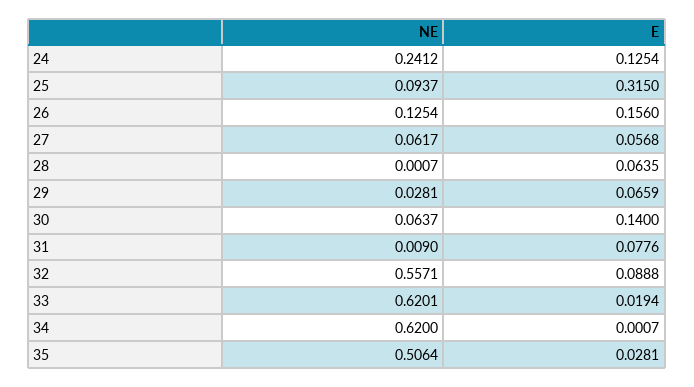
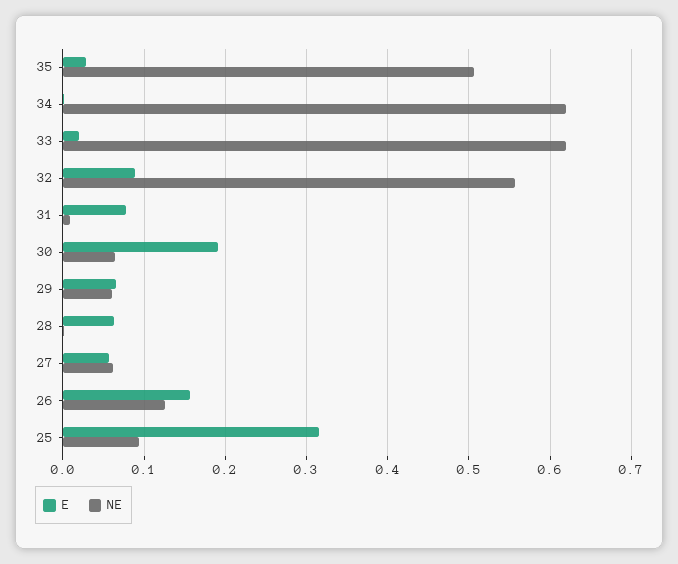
NE, 24: 0.2412 -> none
E, 24: 0.1254 -> none
NE, 29: 0.0281 -> 0.06
E, 30: 0.14 -> 0.19

